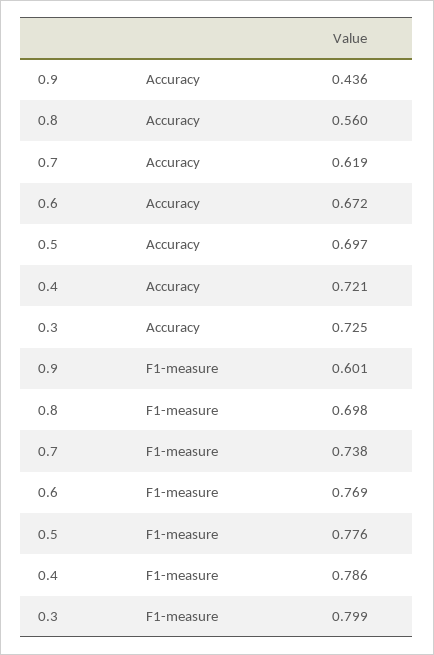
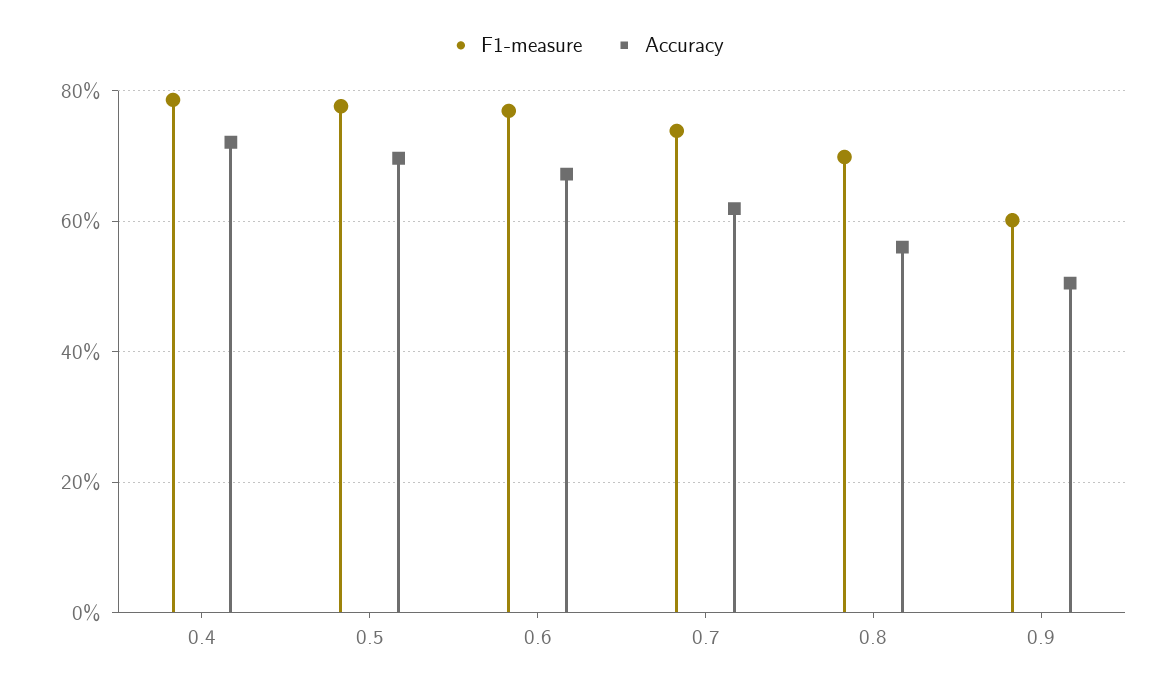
Accuracy, 0.9: 0.436 -> 0.5
Accuracy, 0.3: 0.725 -> none
F1-measure, 0.3: 0.799 -> none

